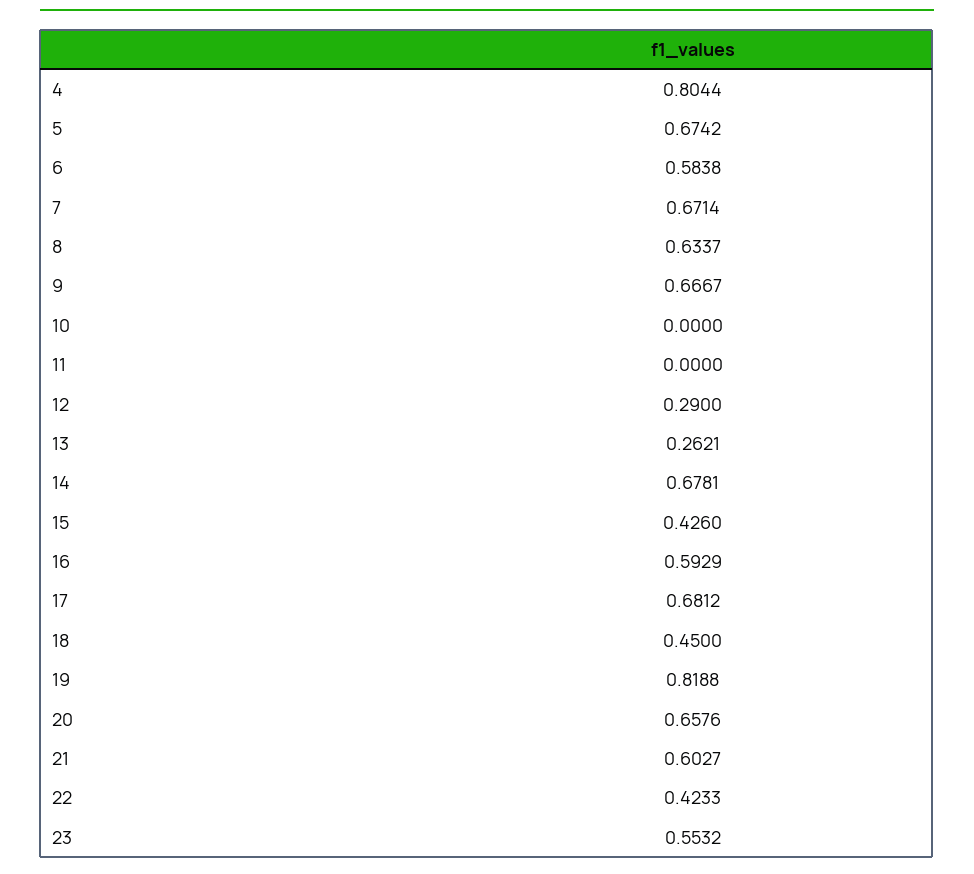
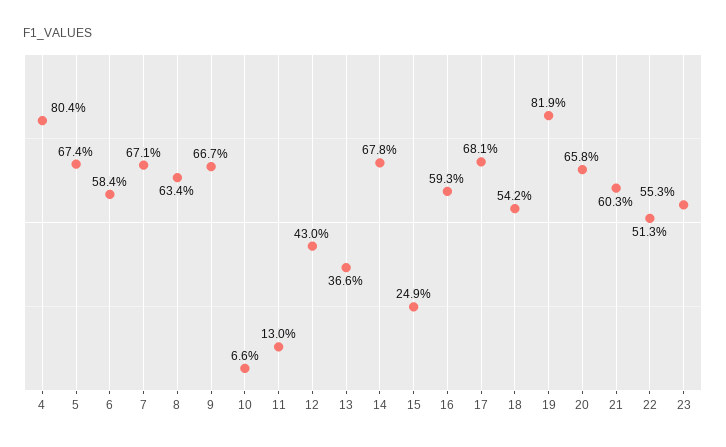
10: 0 -> 0.066
11: 0 -> 0.13
12: 0.29 -> 0.43
13: 0.2621 -> 0.366
15: 0.426 -> 0.249
18: 0.45 -> 0.542
22: 0.4233 -> 0.513

